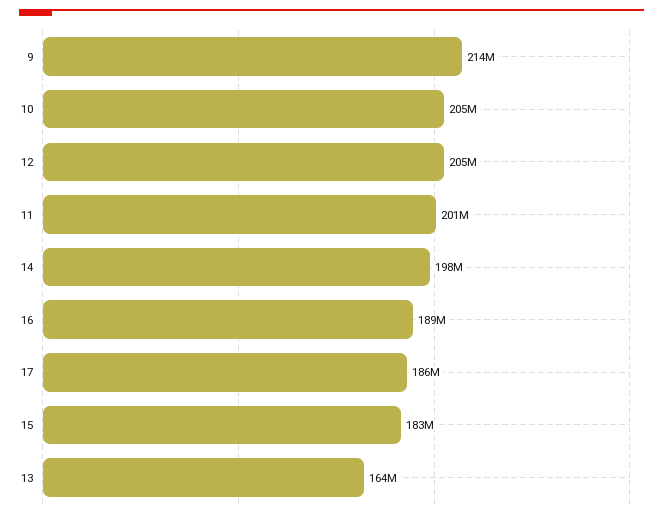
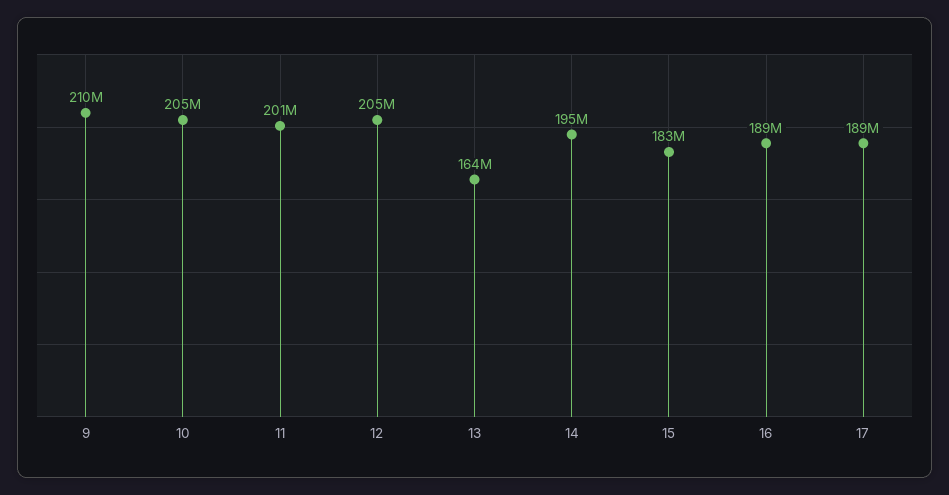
9: 214000000 -> 210000000
14: 198000000 -> 195000000
17: 186000000 -> 189000000

